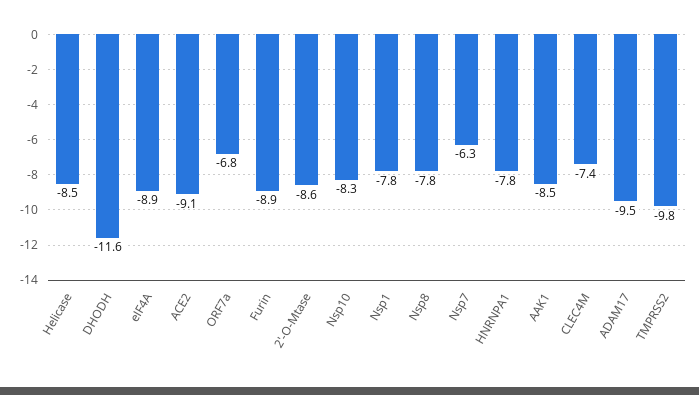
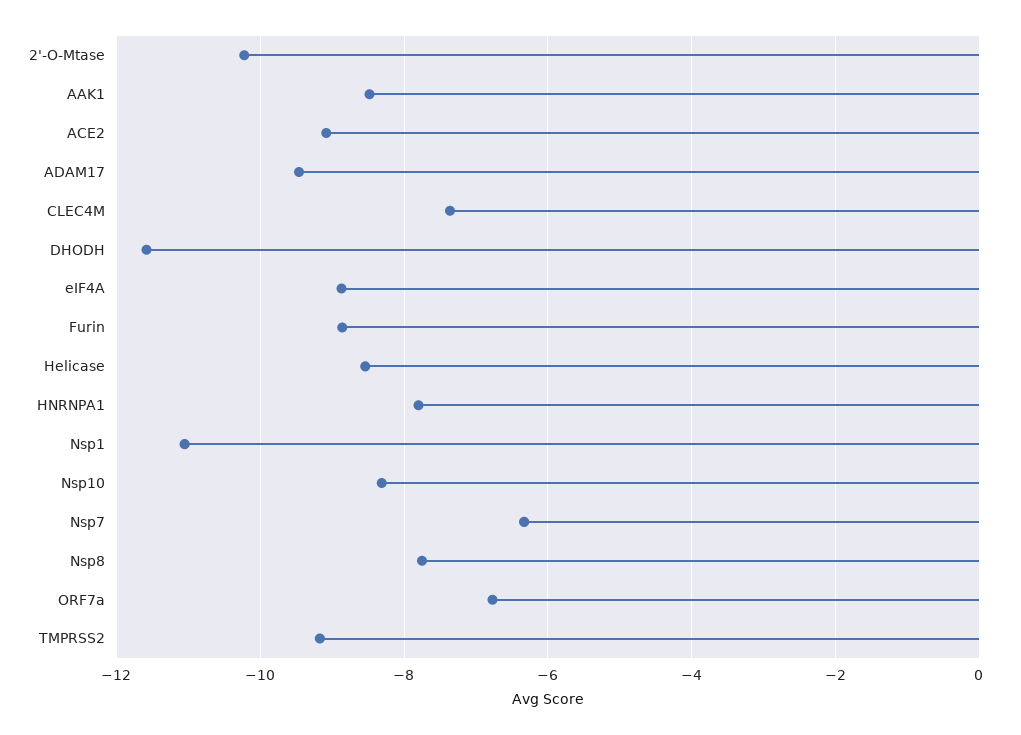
2'-O-Mtase: -8.6 -> -10.2
Nsp1: -7.8 -> -11
TMPRSS2: -9.8 -> -9.2

